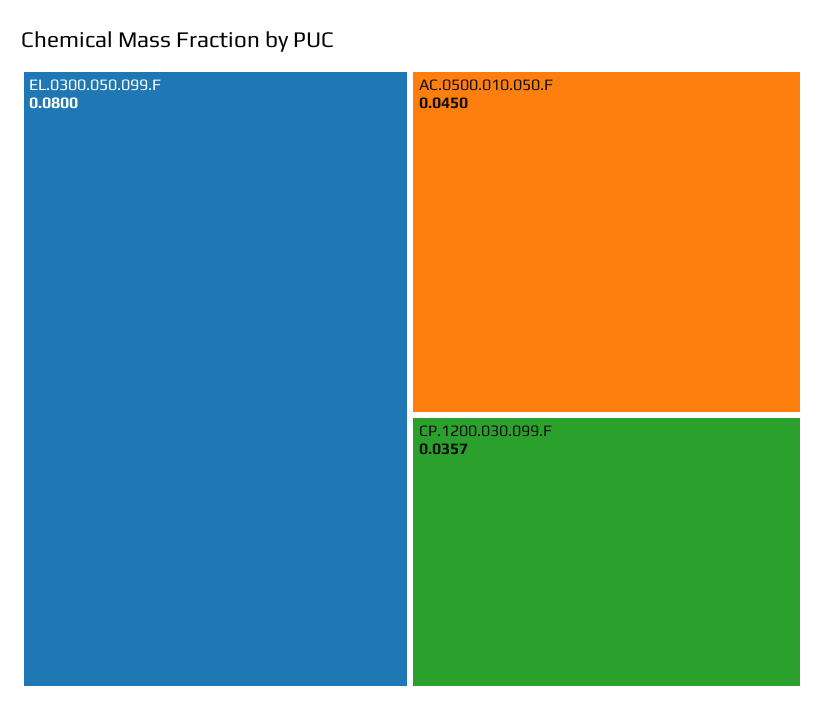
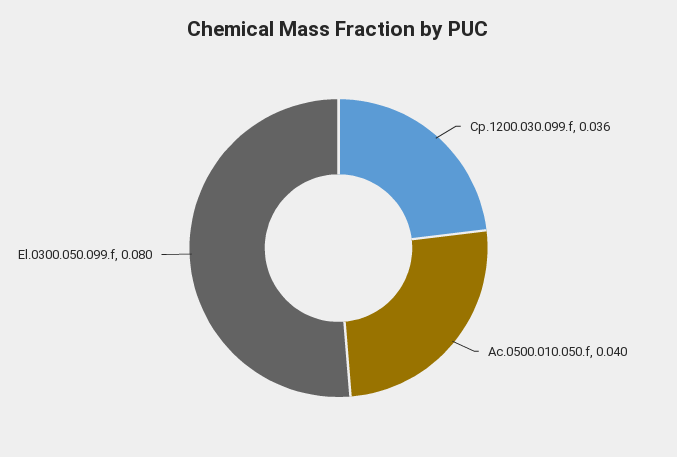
AC.0500.010.050.F: 0.045 -> 0.04

